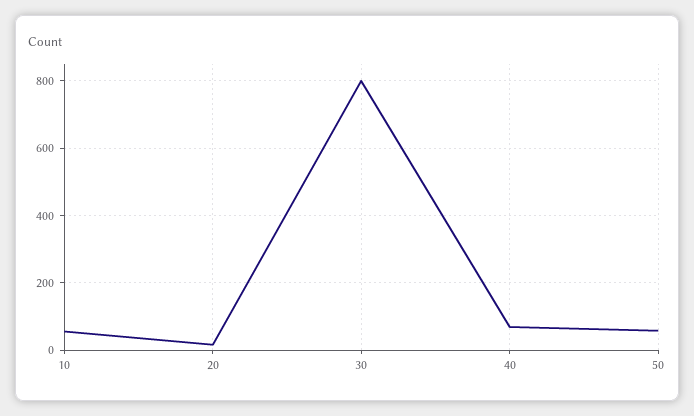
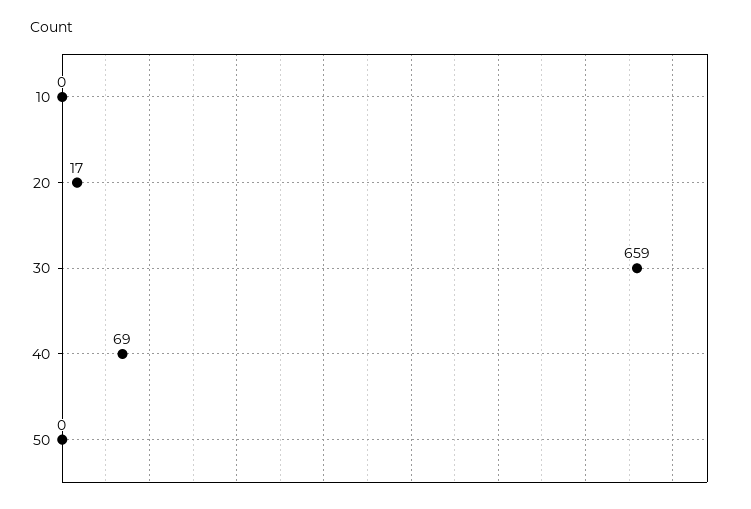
10: 60 -> 0
30: 800 -> 659
50: 60 -> 0

